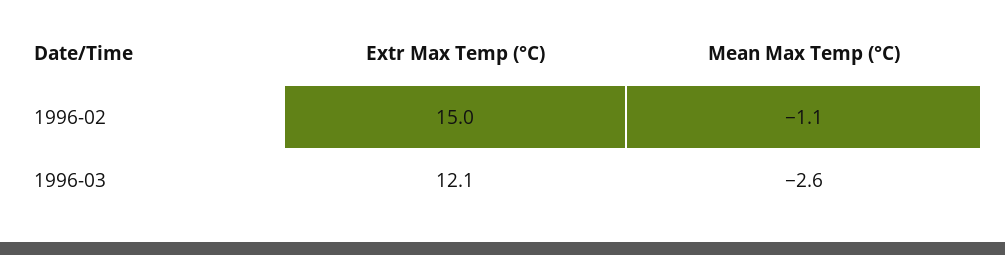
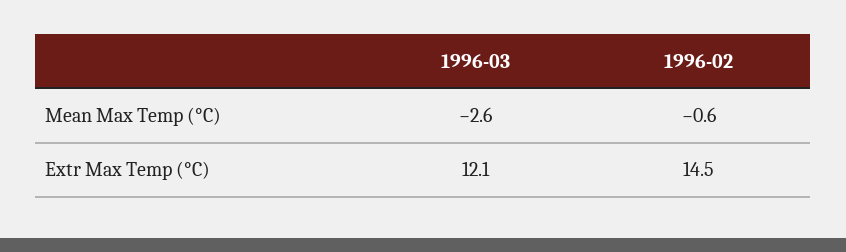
Extr Max Temp (°C), 1996-02: 15 -> 14.5
Mean Max Temp (°C), 1996-02: -1.1 -> -0.6

